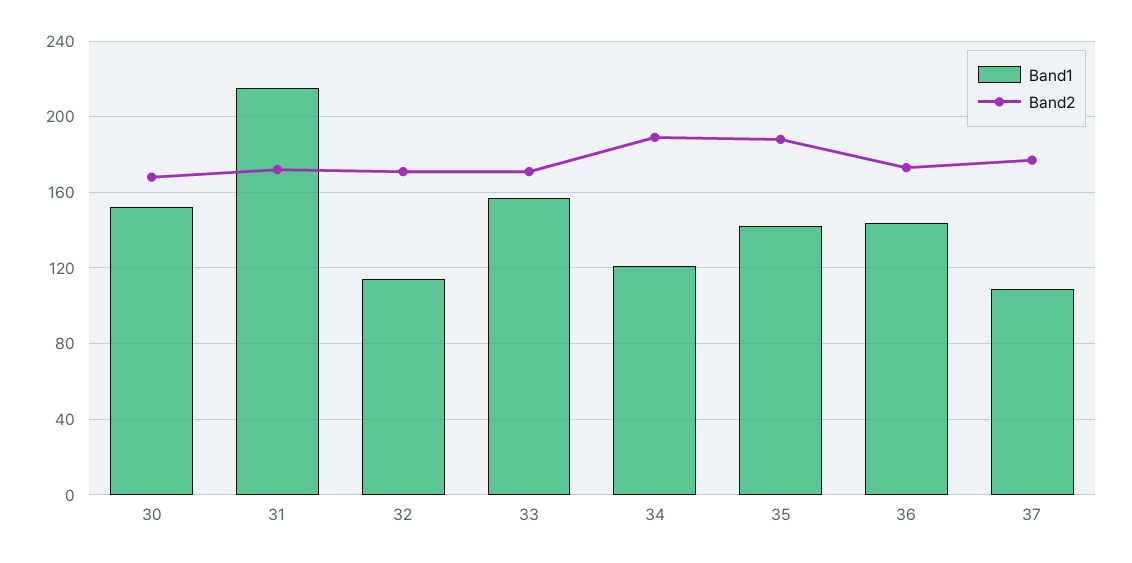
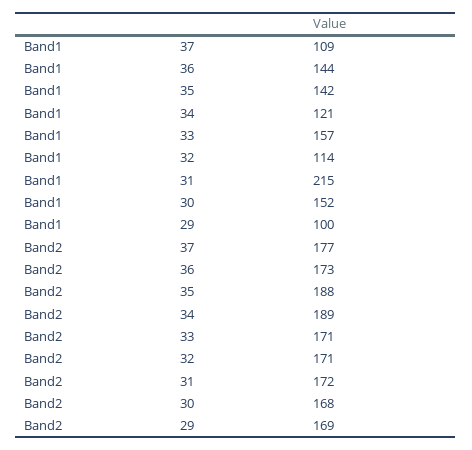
Band1, 29: none -> 100
Band2, 29: none -> 169

